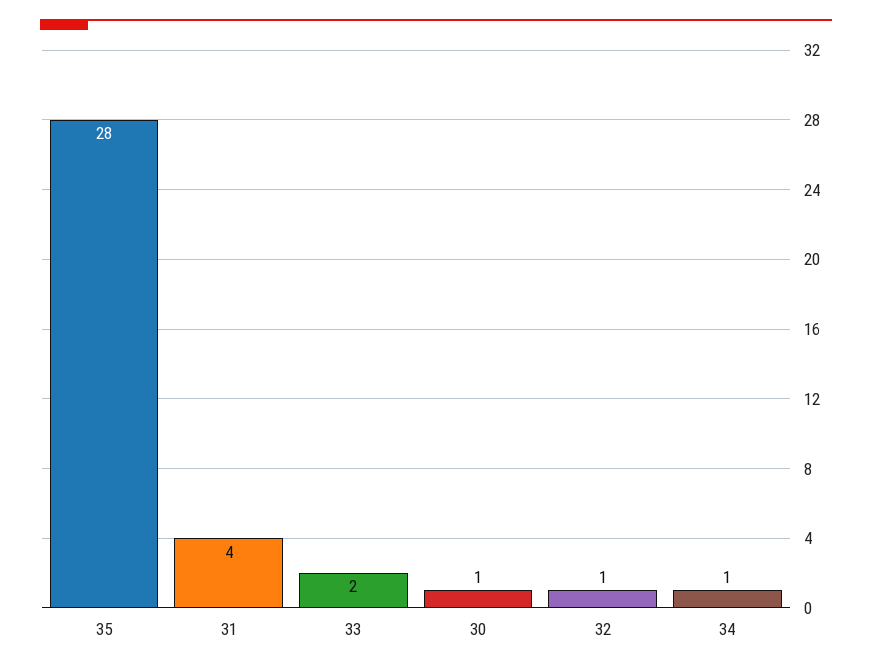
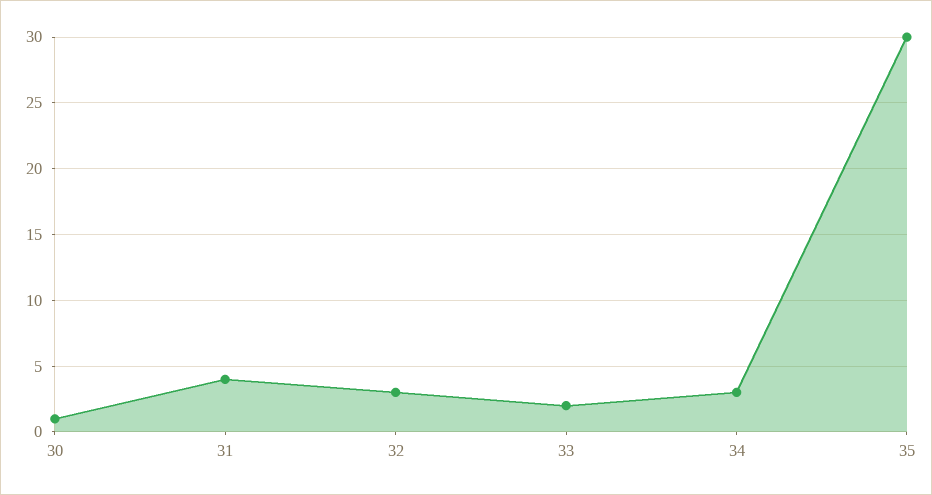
35: 28 -> 30
32: 1 -> 3
34: 1 -> 3

